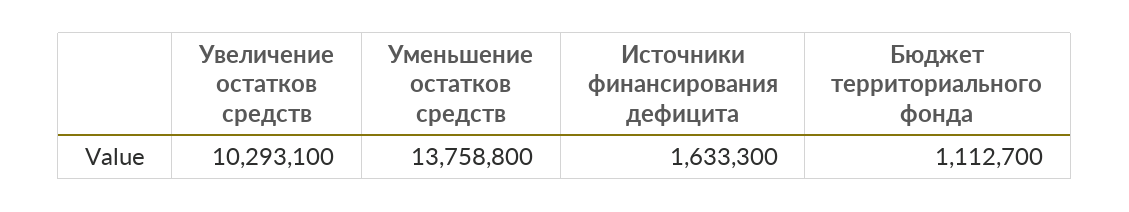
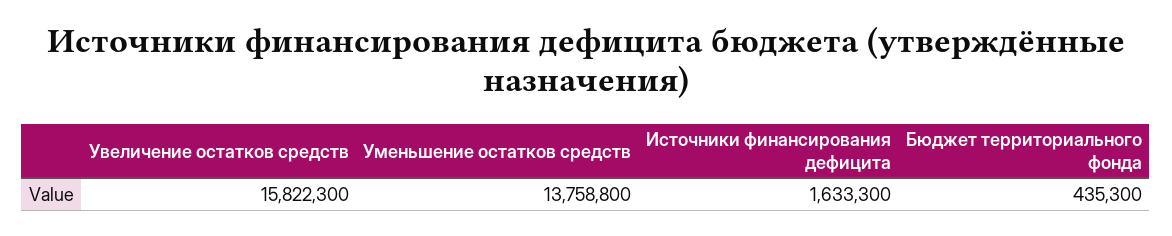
Увеличение остатков средств: 10293100 -> 15822300
Бюджет территориального фонда: 1112700 -> 435300

